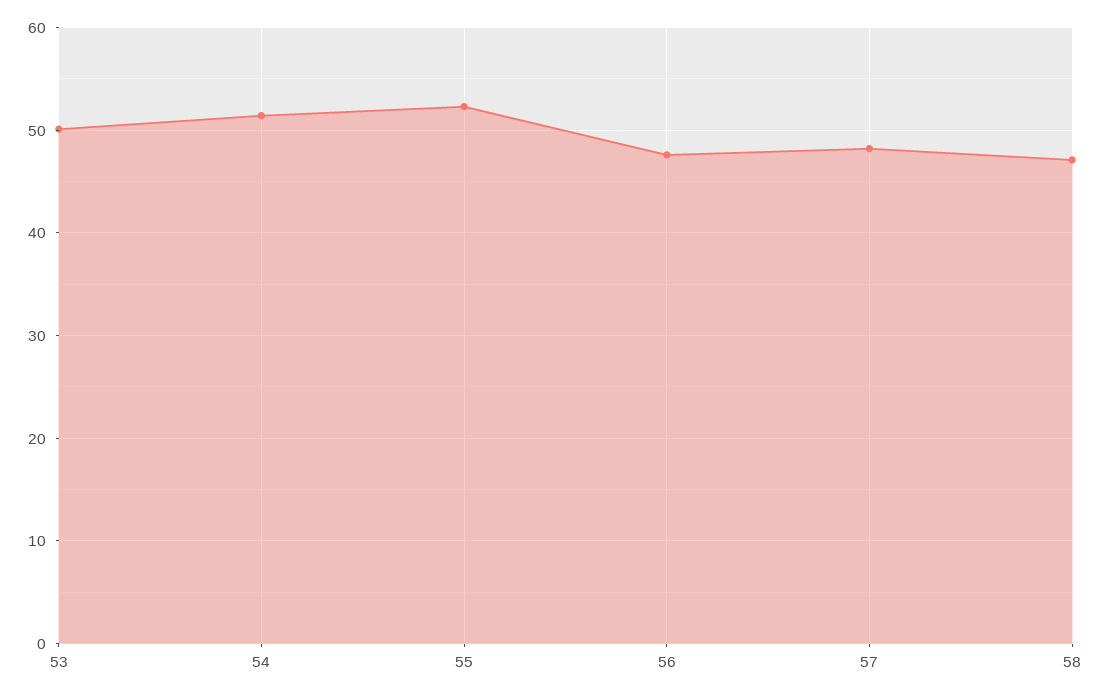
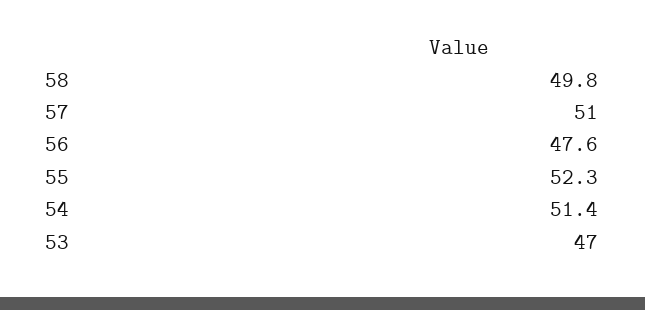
53: 50 -> 47
57: 48 -> 51
58: 47 -> 49.8

